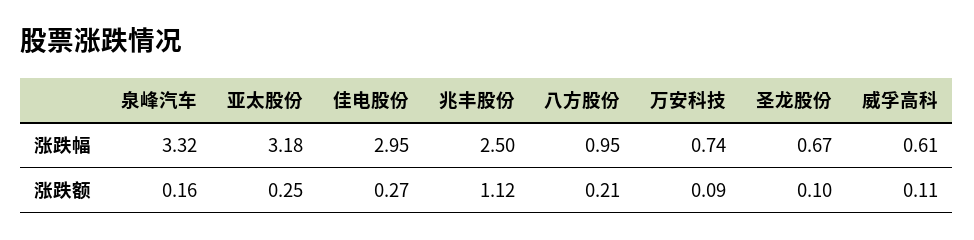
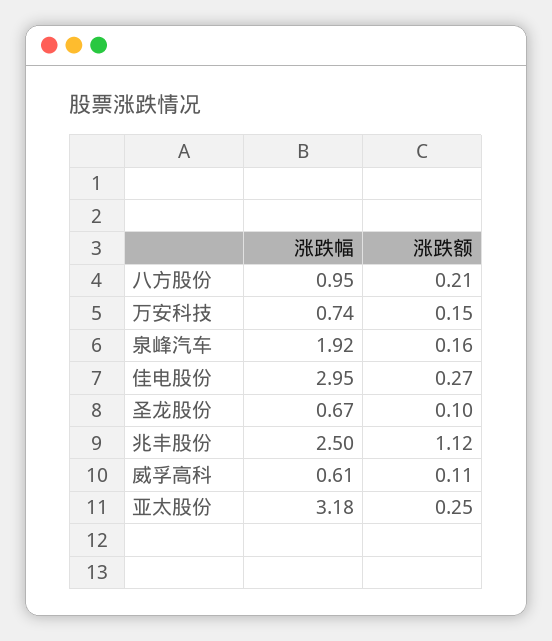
泉峰汽车, 涨跌幅: 3.32 -> 1.92
万安科技, 涨跌额: 0.09 -> 0.15

